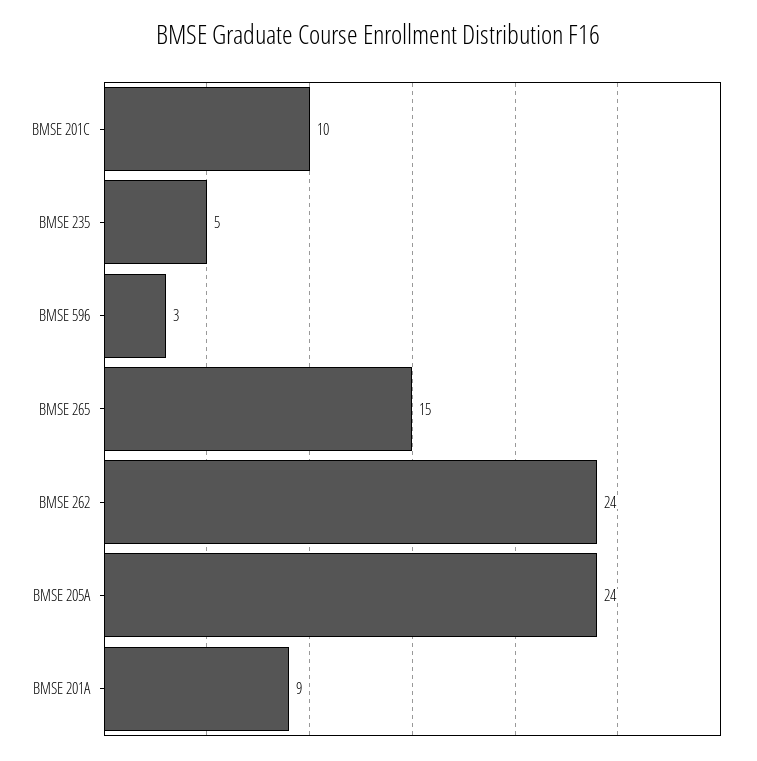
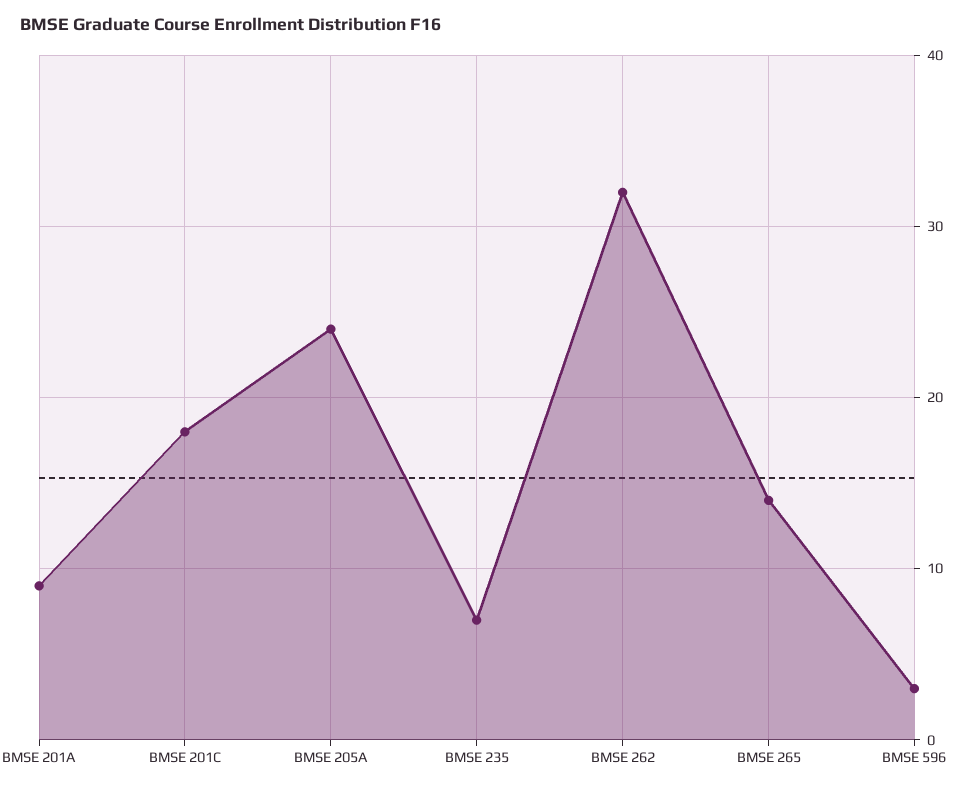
BMSE 201C: 10 -> 18
BMSE 235: 5 -> 7
BMSE 265: 15 -> 14
BMSE 262: 24 -> 32

